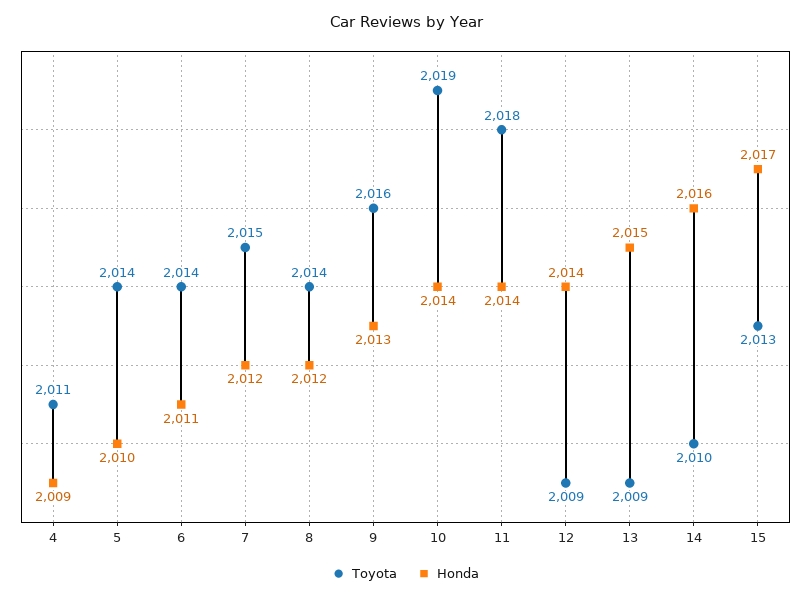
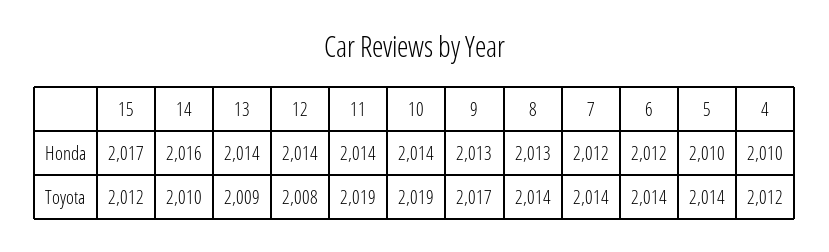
Toyota, 4: 2011 -> 2012
Honda, 4: 2009 -> 2010
Honda, 6: 2011 -> 2012
Toyota, 7: 2015 -> 2014
Honda, 8: 2012 -> 2013
Toyota, 9: 2016 -> 2017
Toyota, 11: 2018 -> 2019
Toyota, 12: 2009 -> 2008
Honda, 13: 2015 -> 2014
Toyota, 15: 2013 -> 2012

